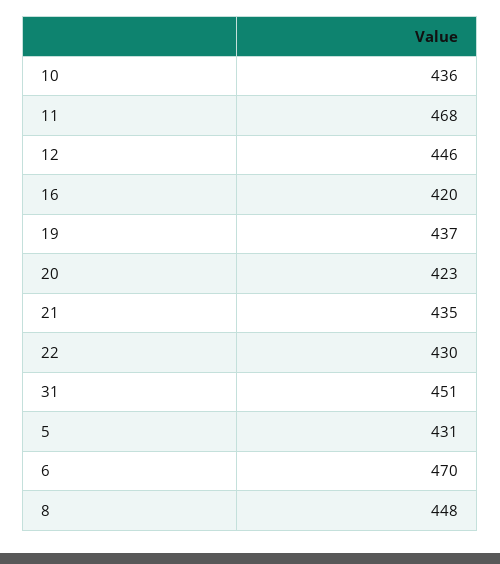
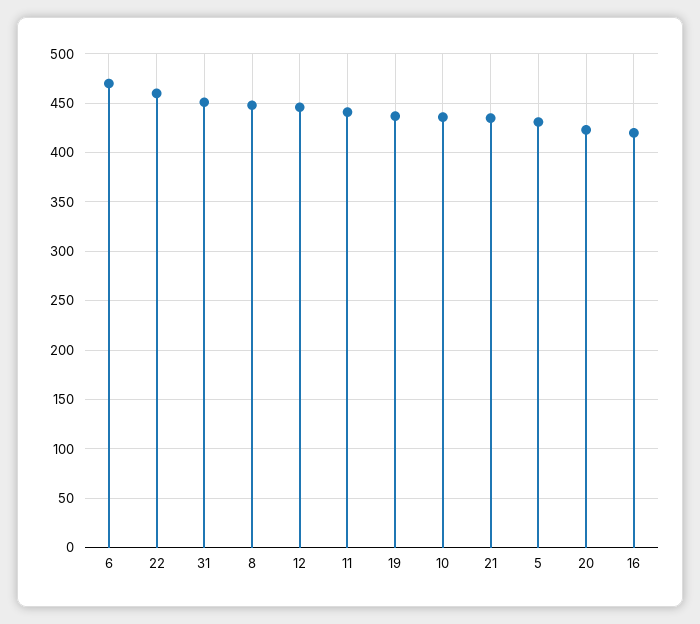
11: 468 -> 440
22: 430 -> 460

